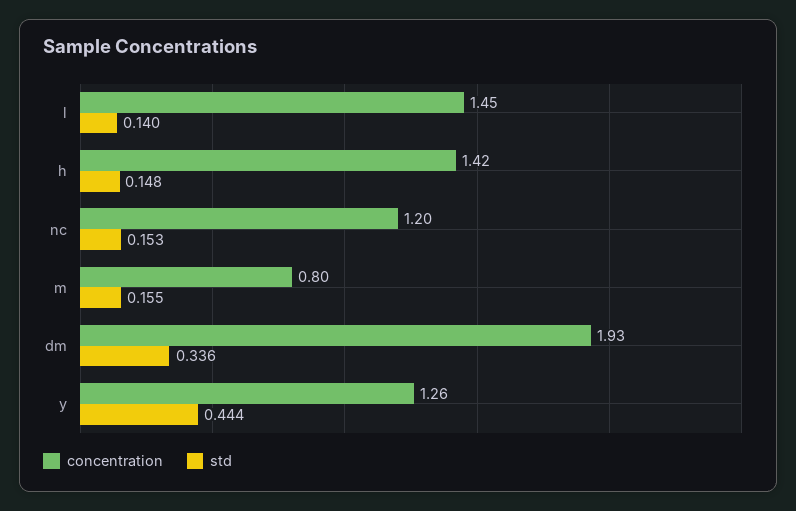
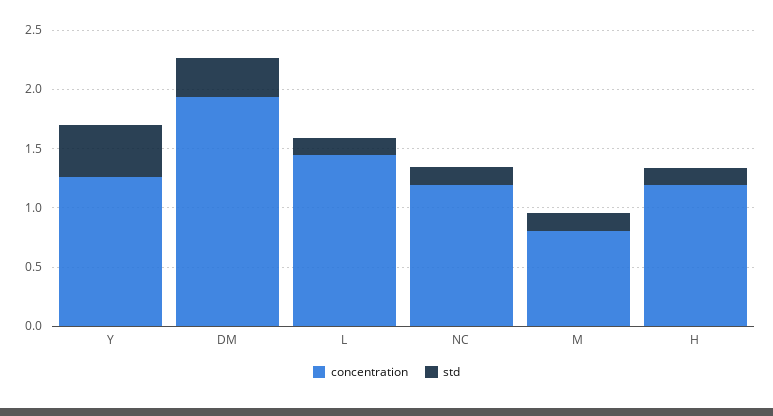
concentration, h: 1.42 -> 1.2

